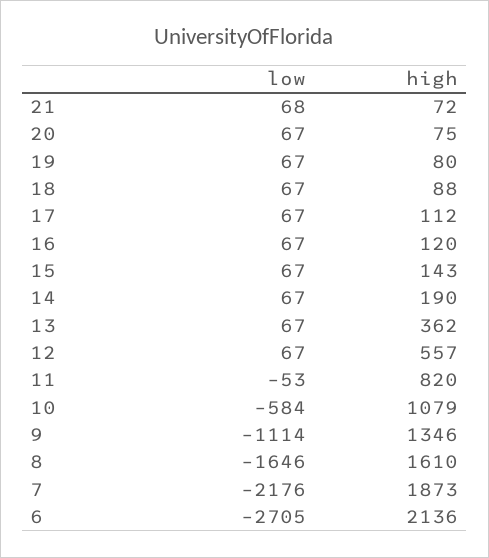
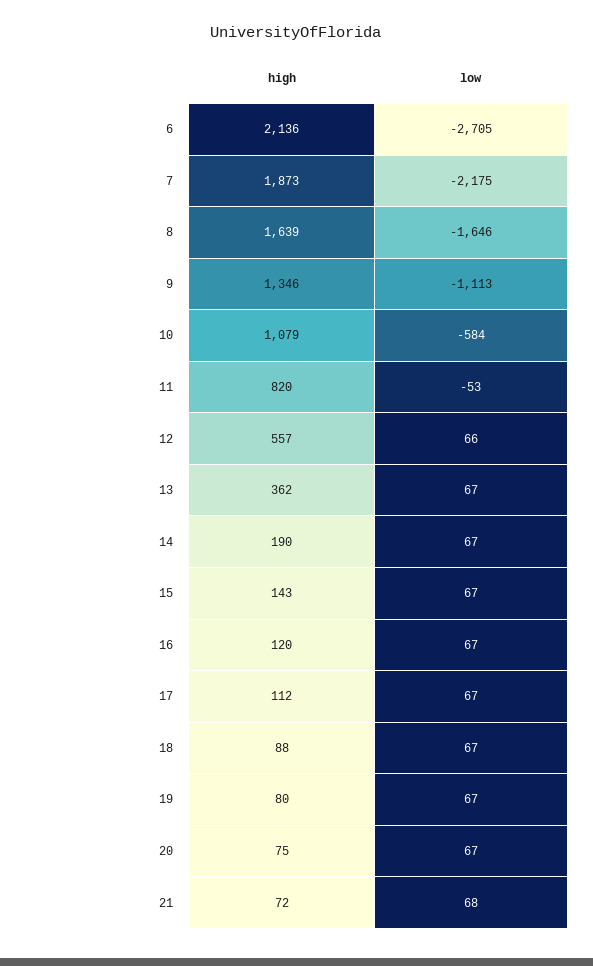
low, 12: 67 -> 66
low, 9: -1114 -> -1113
high, 8: 1610 -> 1639
low, 7: -2176 -> -2175

